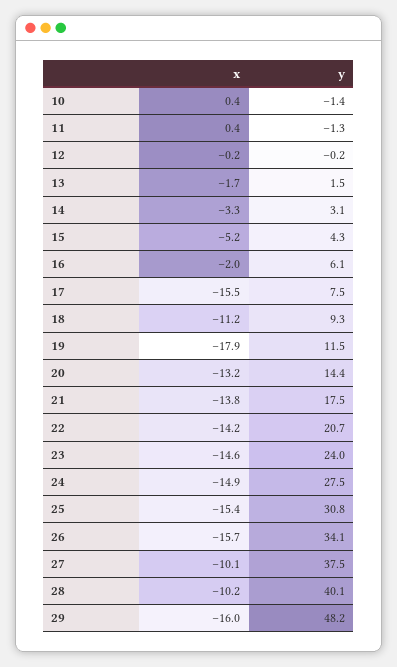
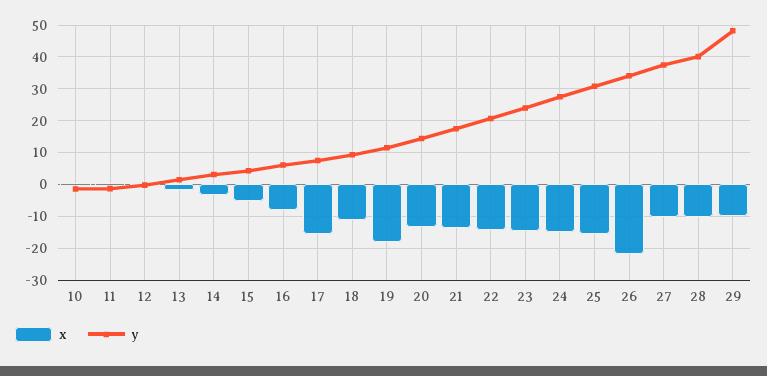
x, 16: -2 -> -8
x, 26: -15.7 -> -22
x, 29: -16 -> -10

